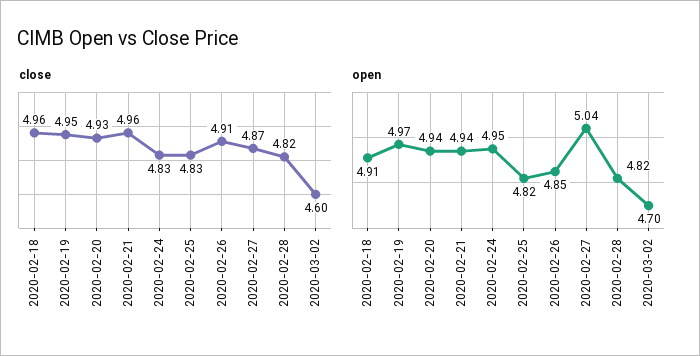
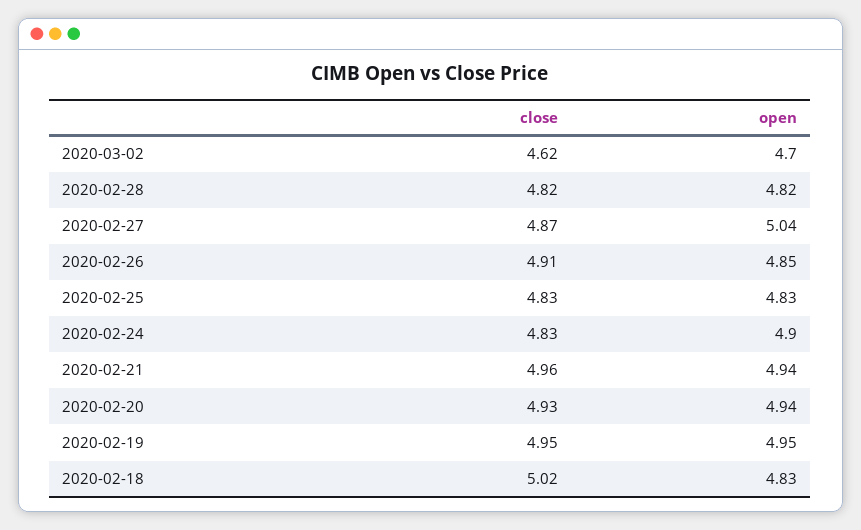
close, 2020-02-18: 4.96 -> 5.02
close, 2020-03-02: 4.6 -> 4.62
open, 2020-02-18: 4.91 -> 4.83
open, 2020-02-19: 4.97 -> 4.95
open, 2020-02-24: 4.95 -> 4.9
open, 2020-02-25: 4.82 -> 4.83

